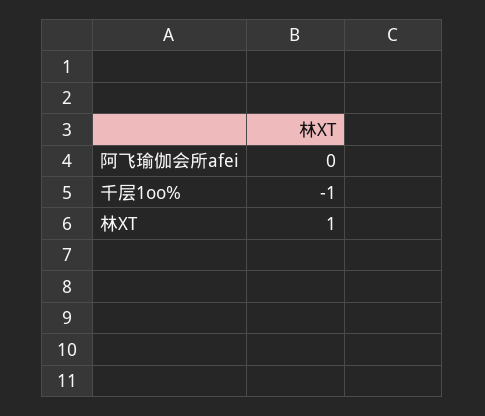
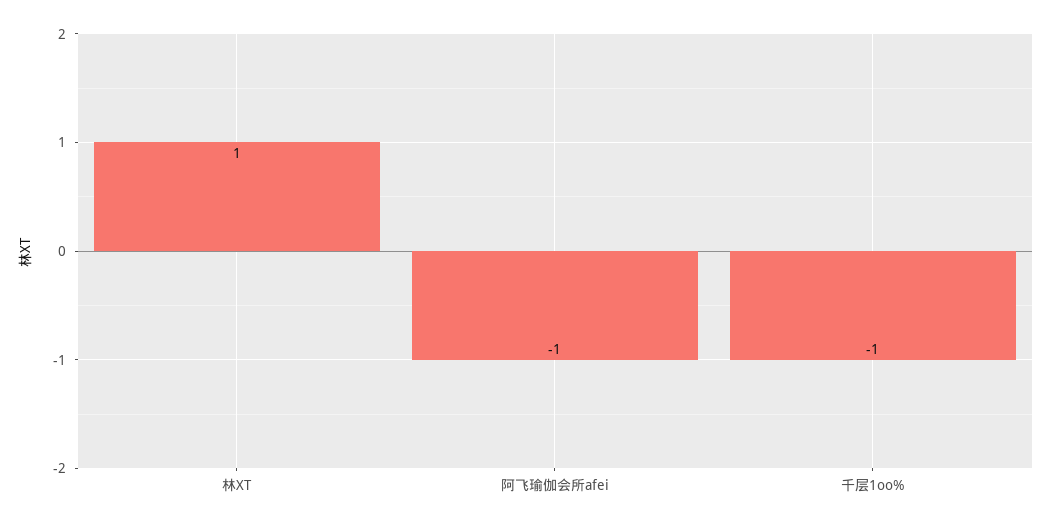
阿飞瑜伽会所afei: 0 -> -1

